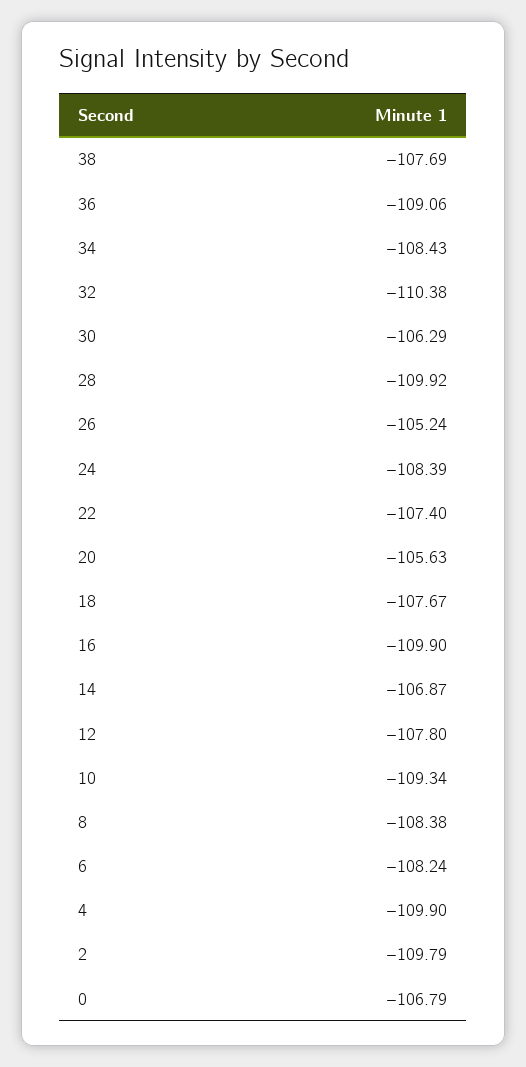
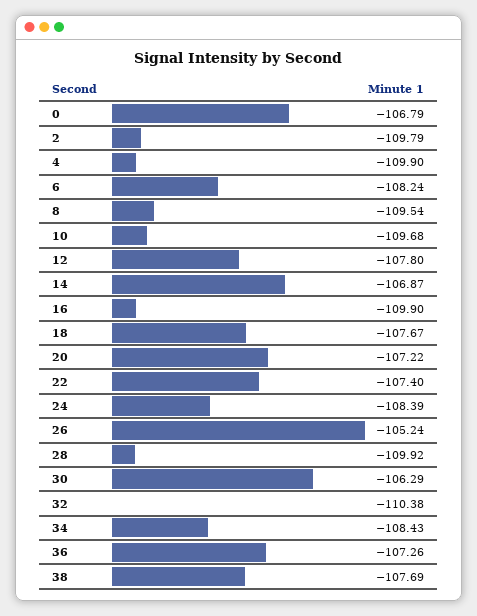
36: -109.06 -> -107.26
20: -105.63 -> -107.22
10: -109.34 -> -109.68
8: -108.38 -> -109.54

